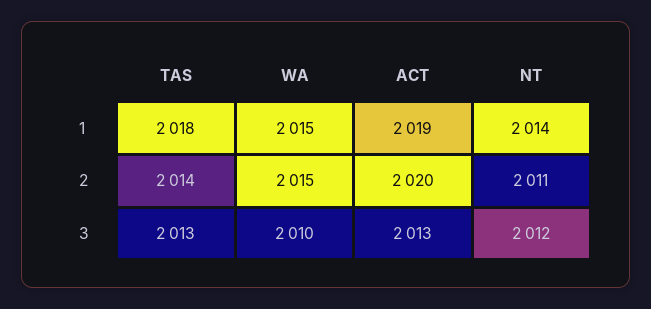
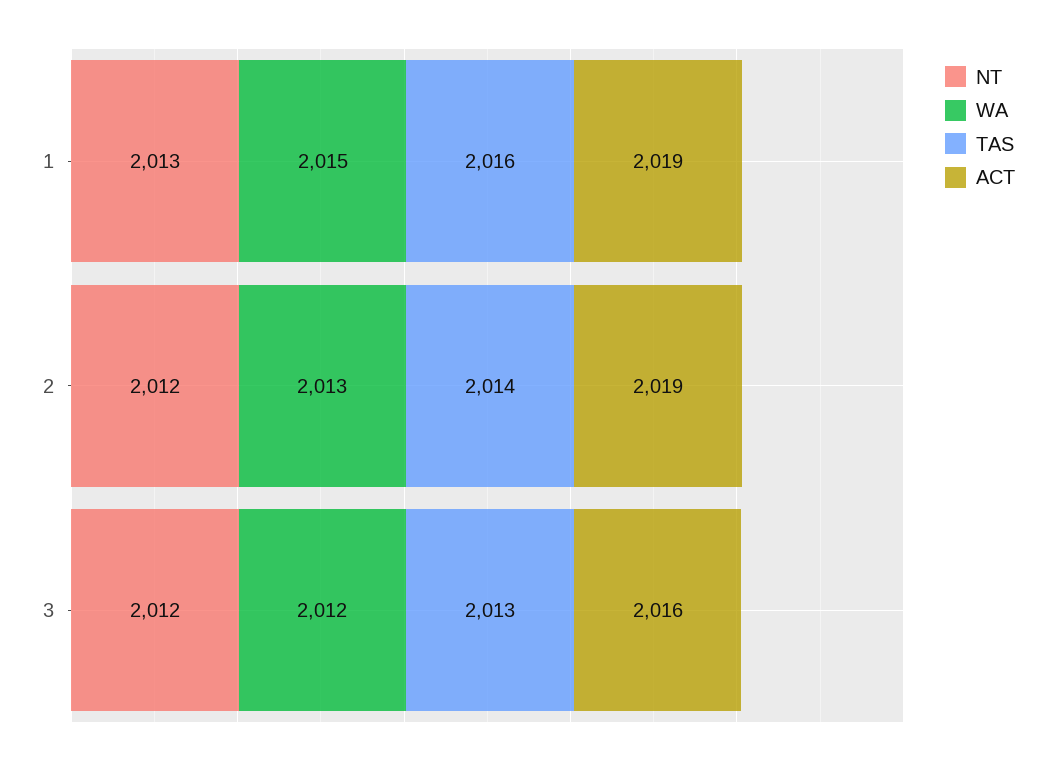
TAS, 1: 2018 -> 2016
NT, 1: 2014 -> 2013
WA, 2: 2015 -> 2013
ACT, 2: 2020 -> 2019
NT, 2: 2011 -> 2012
WA, 3: 2010 -> 2012
ACT, 3: 2013 -> 2016

